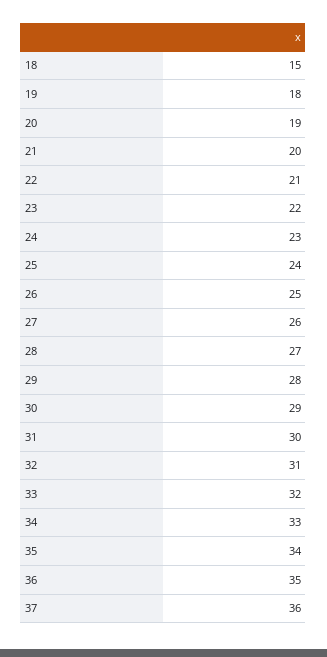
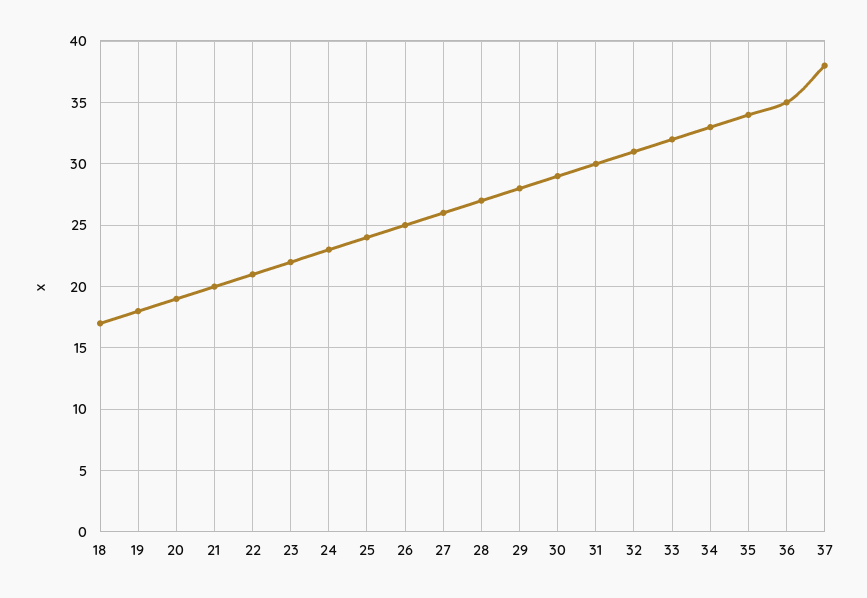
18: 15 -> 17
37: 36 -> 38

